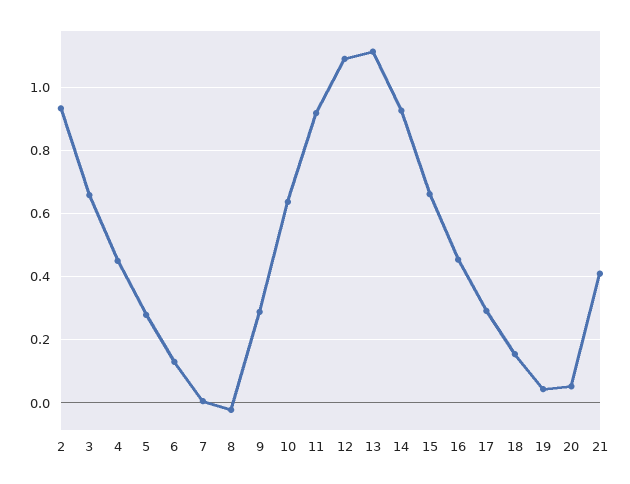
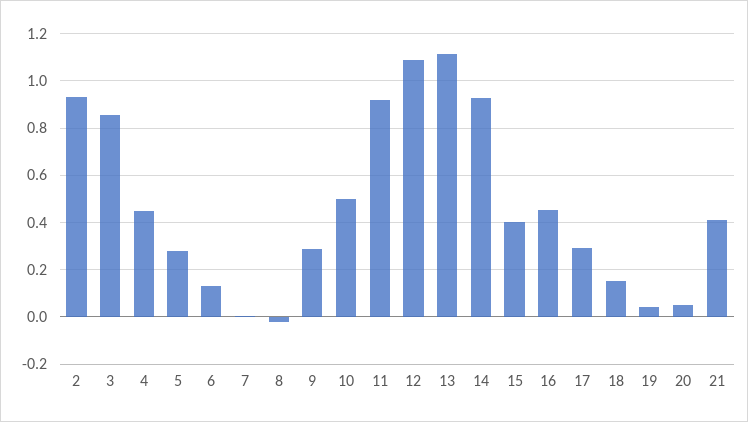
3: 0.66 -> 0.85
10: 0.64 -> 0.5
15: 0.66 -> 0.4

